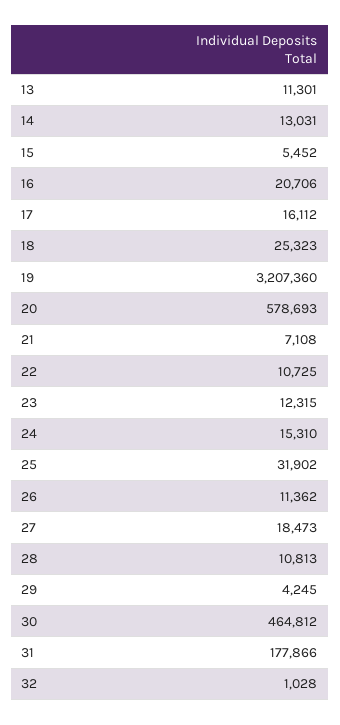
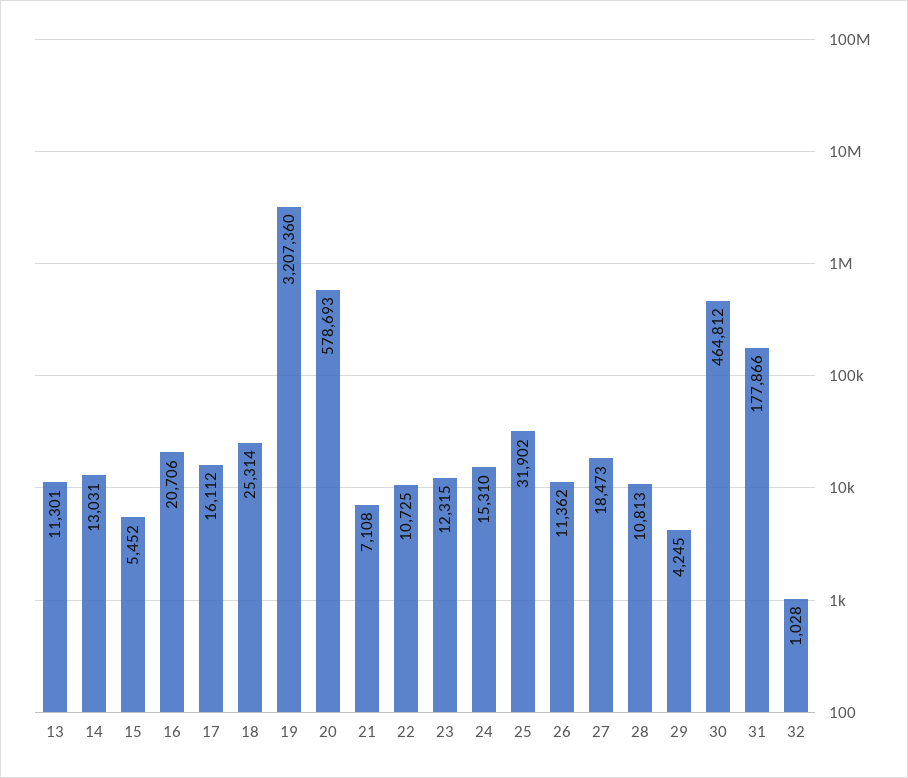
18: 25323 -> 25314

